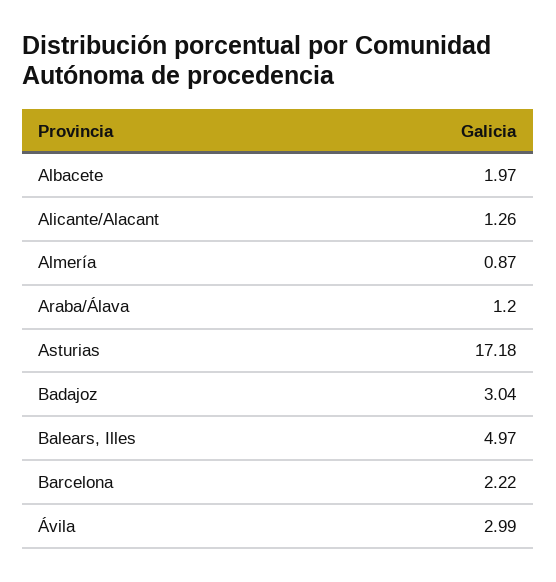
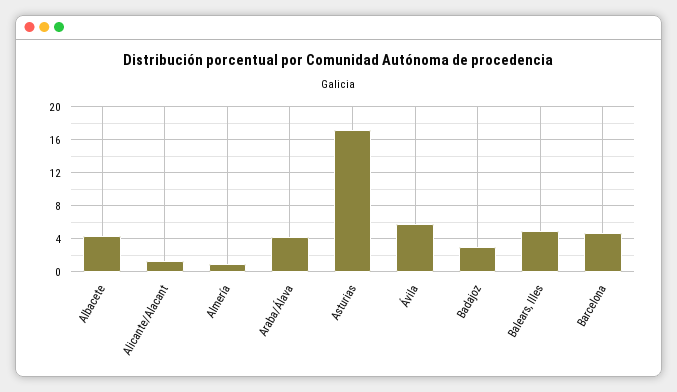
Albacete: 1.97 -> 4
Araba/Álava: 1.2 -> 4
Barcelona: 2.22 -> 5
Ávila: 2.99 -> 6

